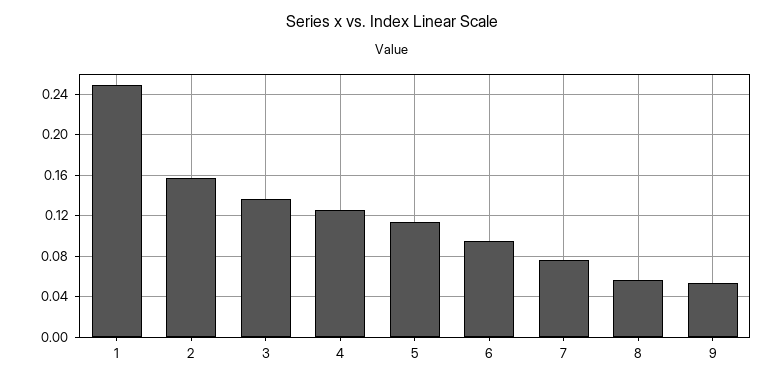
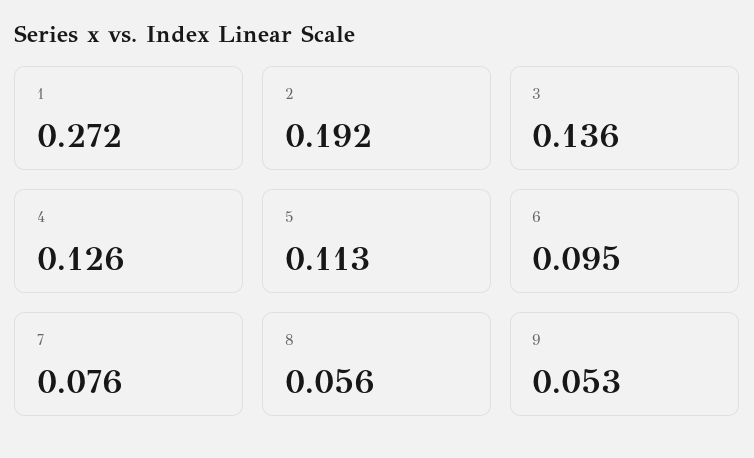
1: 0.25 -> 0.272
2: 0.16 -> 0.192

